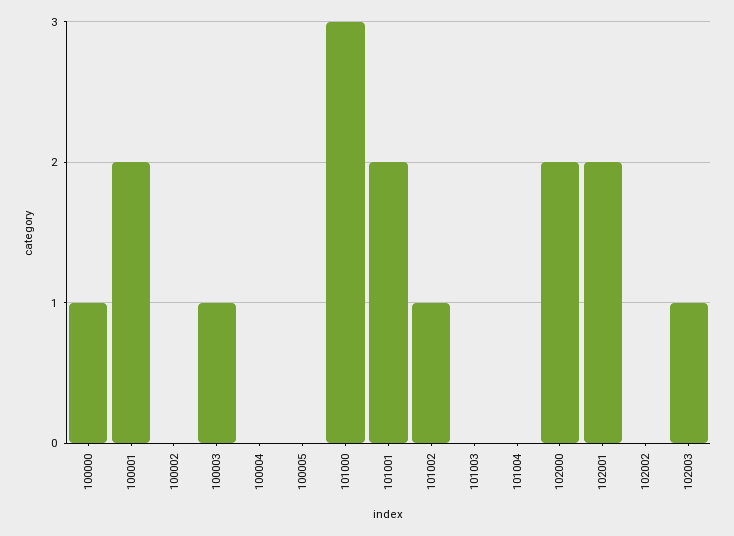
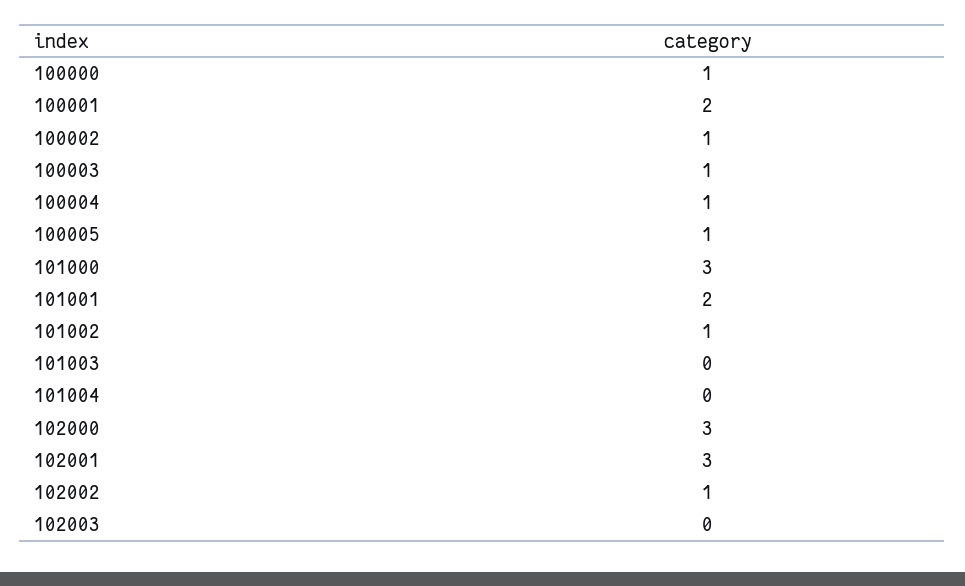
100002: 0 -> 1
100004: 0 -> 1
100005: 0 -> 1
102000: 2 -> 3
102001: 2 -> 3
102002: 0 -> 1
102003: 1 -> 0

